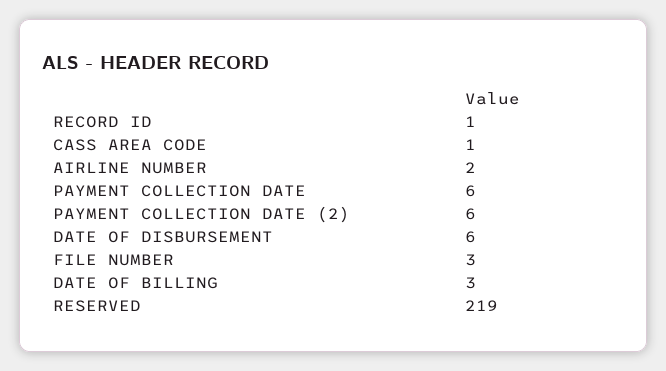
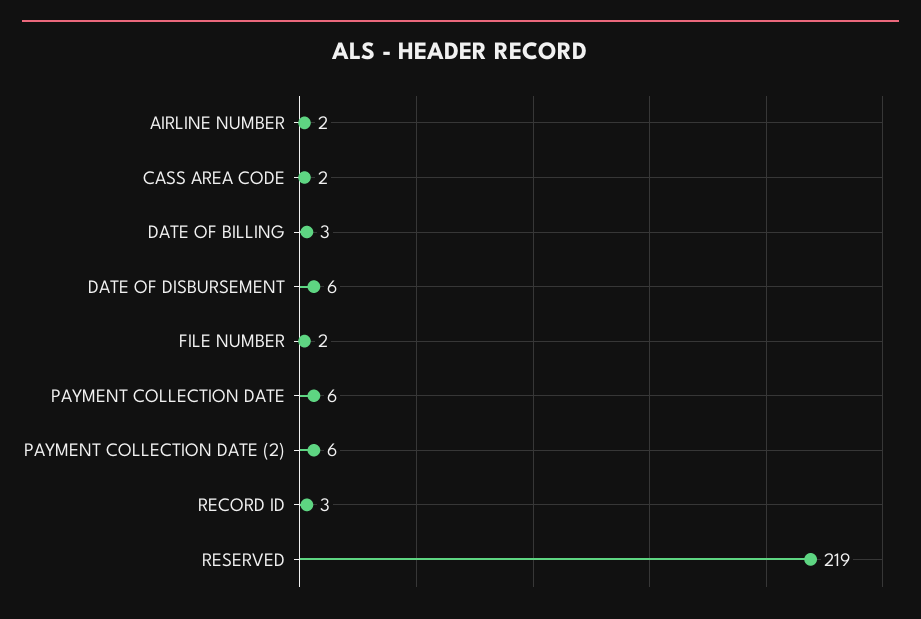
RECORD ID: 1 -> 3
CASS AREA CODE: 1 -> 2
FILE NUMBER: 3 -> 2

